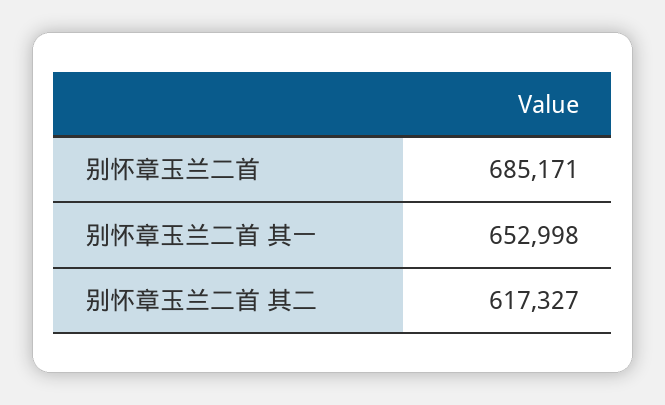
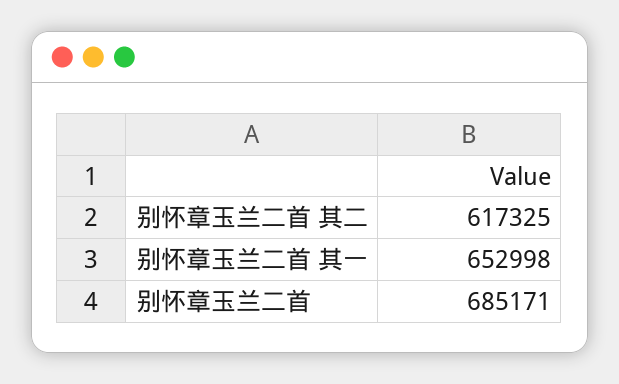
别怀章玉兰二首 其二: 617327 -> 617325

